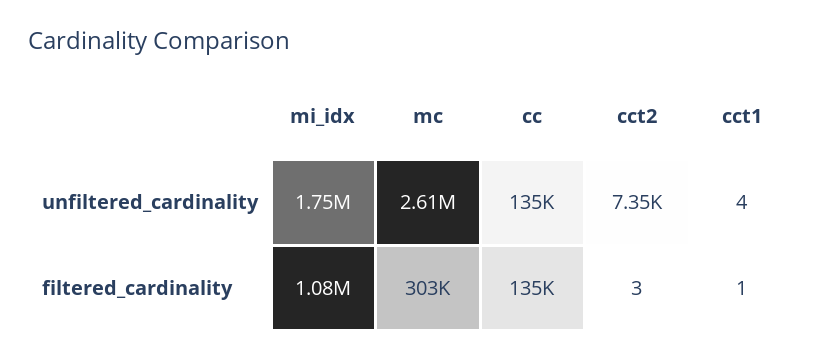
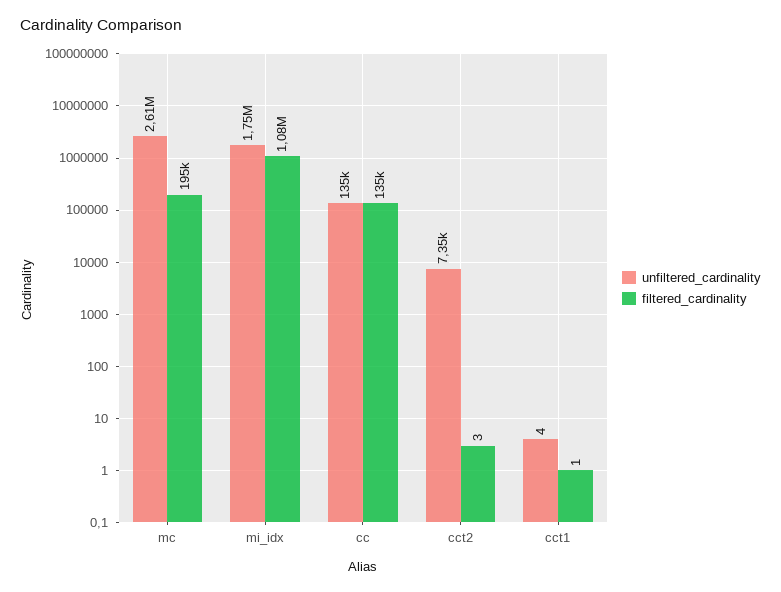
filtered_cardinality, mc: 303000 -> 195000

